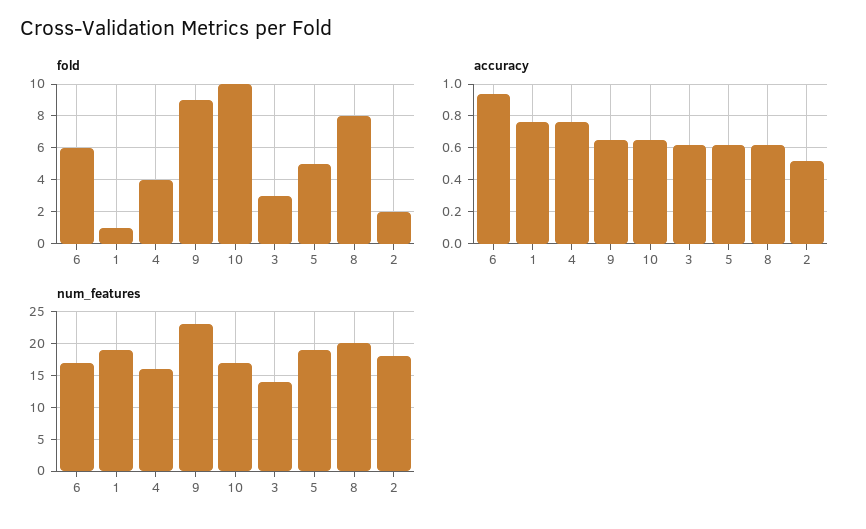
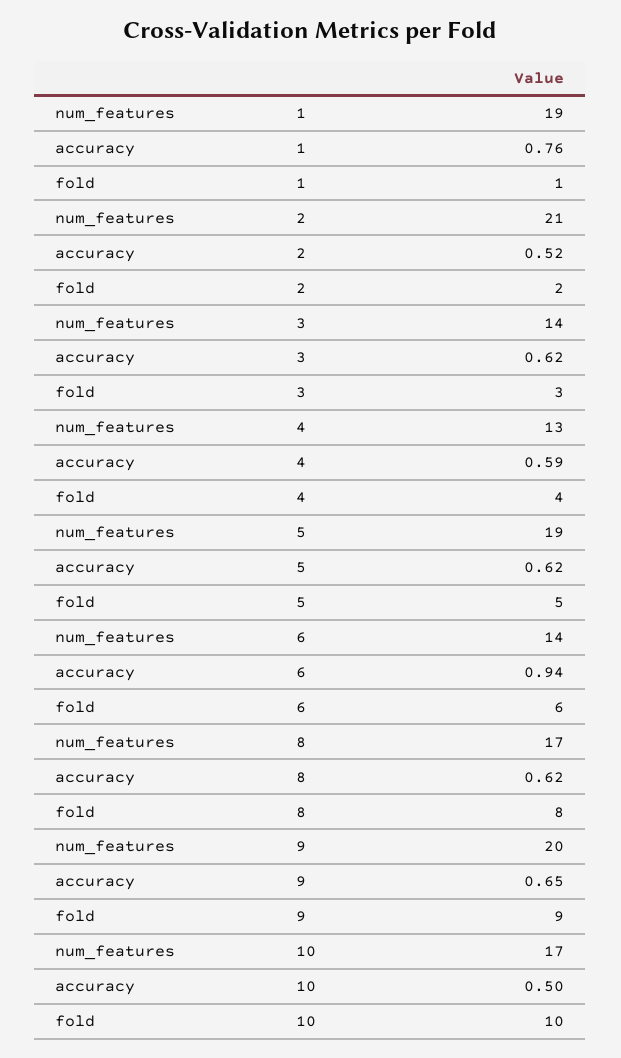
accuracy, 4: 0.75 -> 0.59
accuracy, 10: 0.65 -> 0.5
num_features, 6: 17 -> 14
num_features, 4: 16 -> 13
num_features, 9: 23 -> 20
num_features, 8: 20 -> 17
num_features, 2: 18 -> 21

